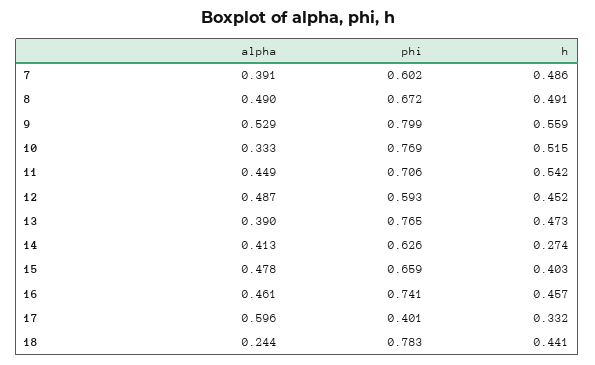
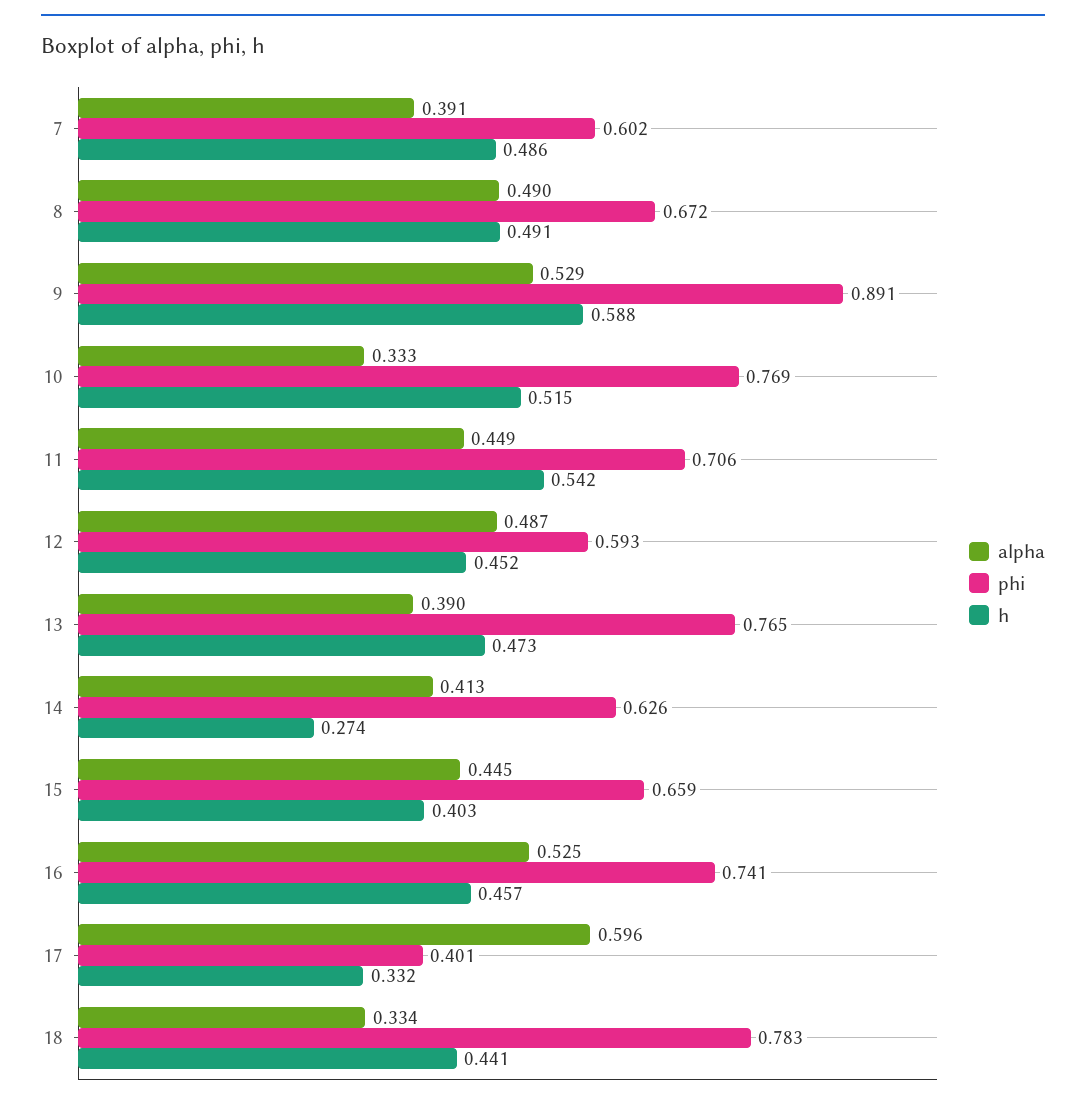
phi, 9: 0.799 -> 0.891
h, 9: 0.559 -> 0.588
alpha, 15: 0.478 -> 0.445
alpha, 16: 0.461 -> 0.525
alpha, 18: 0.244 -> 0.334

